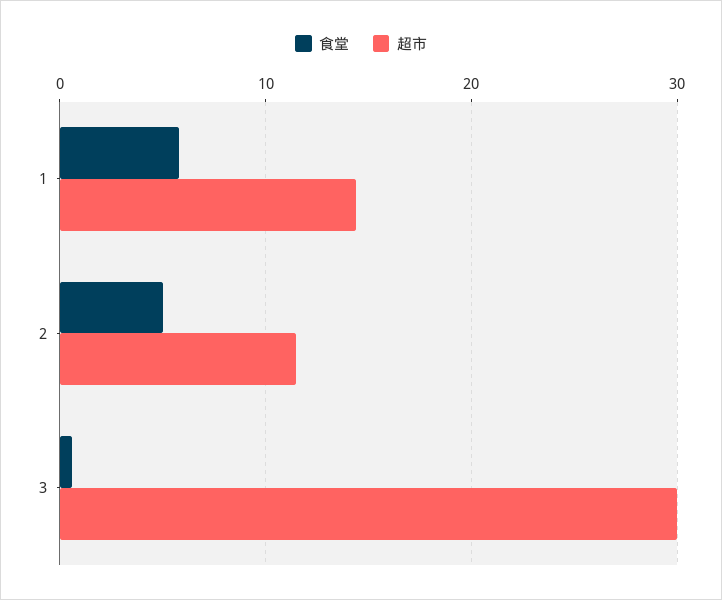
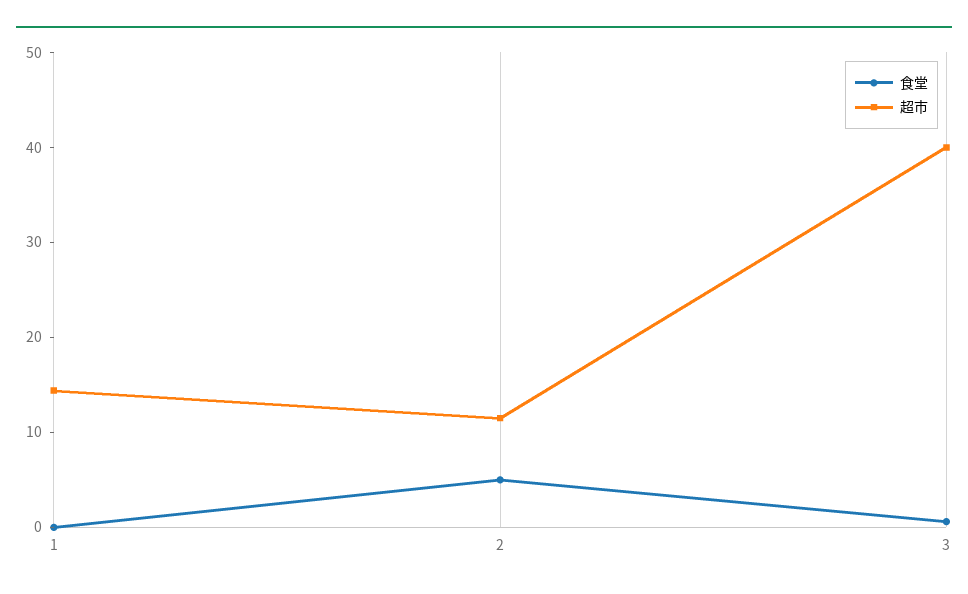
食堂, 1: 6 -> 0
超市, 3: 30 -> 40

